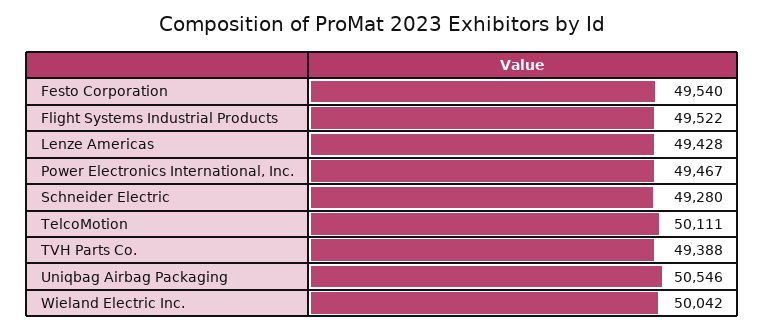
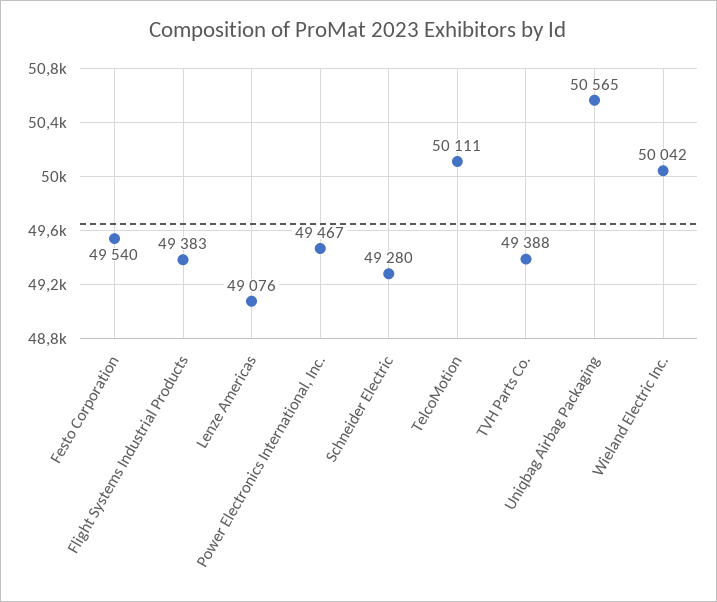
Flight Systems Industrial Products: 49522 -> 49383
Lenze Americas: 49428 -> 49076
Uniqbag Airbag Packaging: 50546 -> 50565

